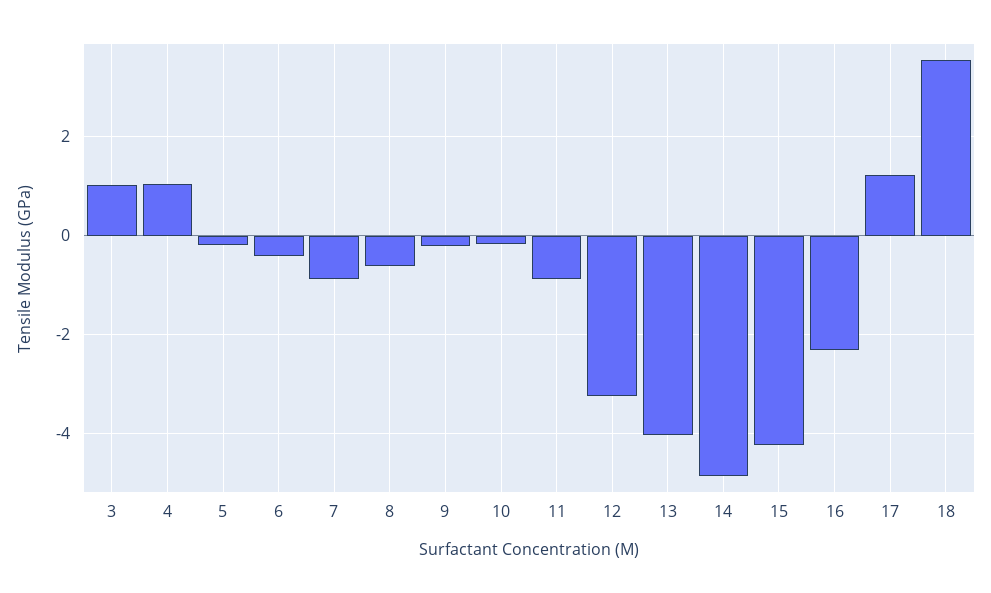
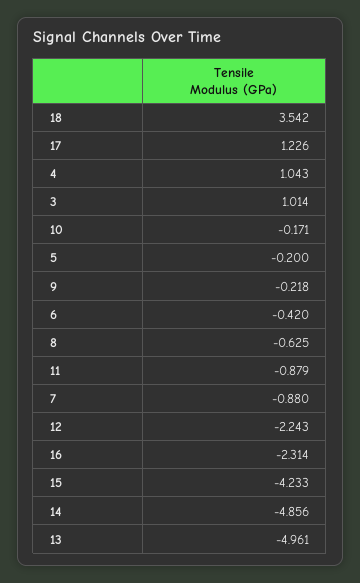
12: -3.2 -> -2.243
13: -4 -> -4.961

